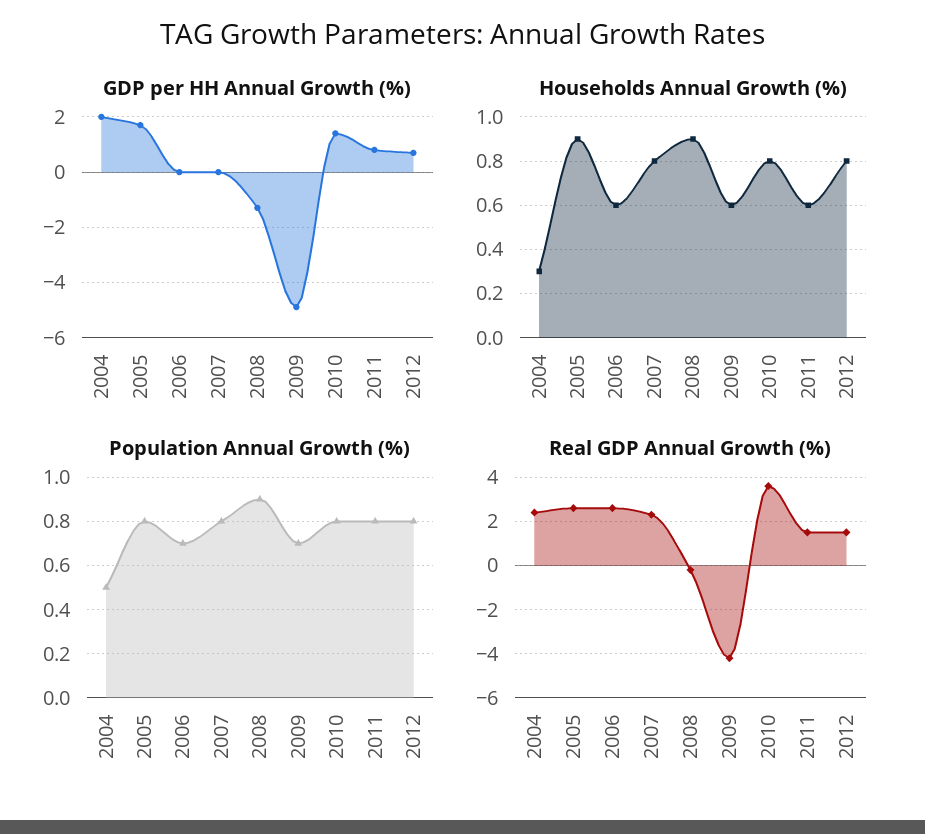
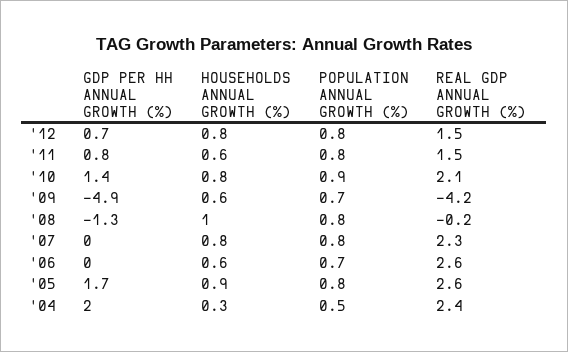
Households Annual Growth (%), 2008: 0.9 -> 1
Population Annual Growth (%), 2008: 0.9 -> 0.8
Population Annual Growth (%), 2010: 0.8 -> 0.9
Real GDP Annual Growth (%), 2010: 3.5 -> 2.1

